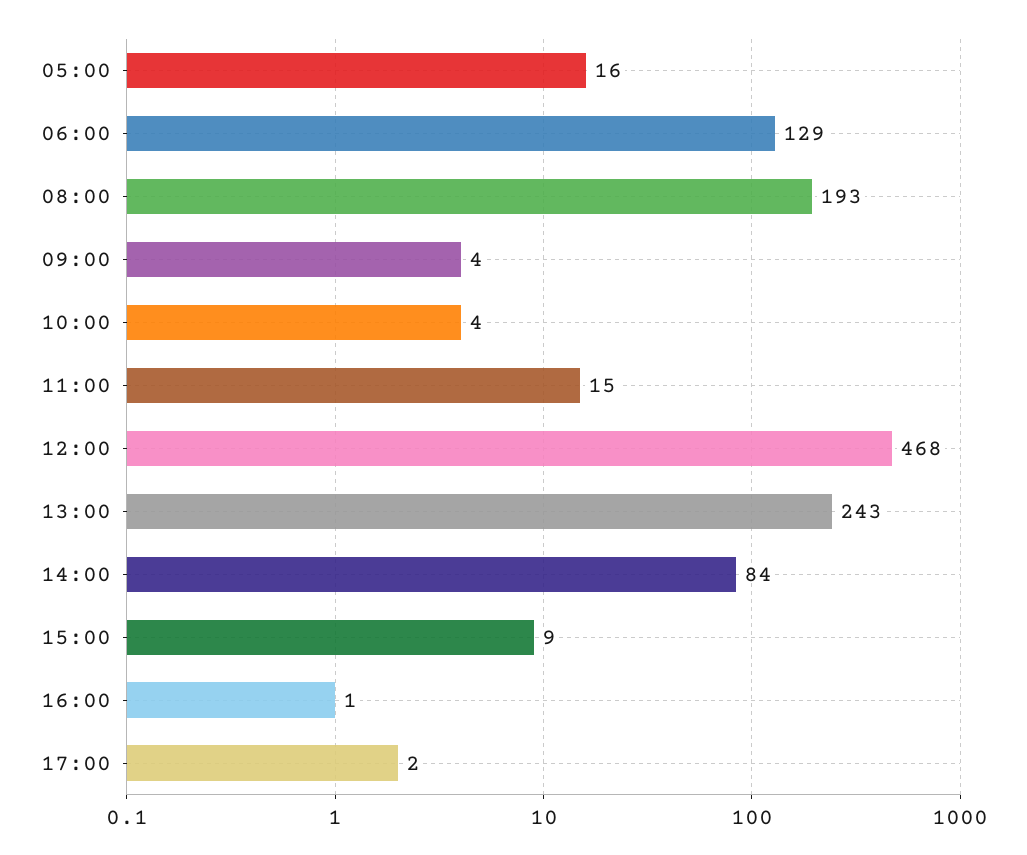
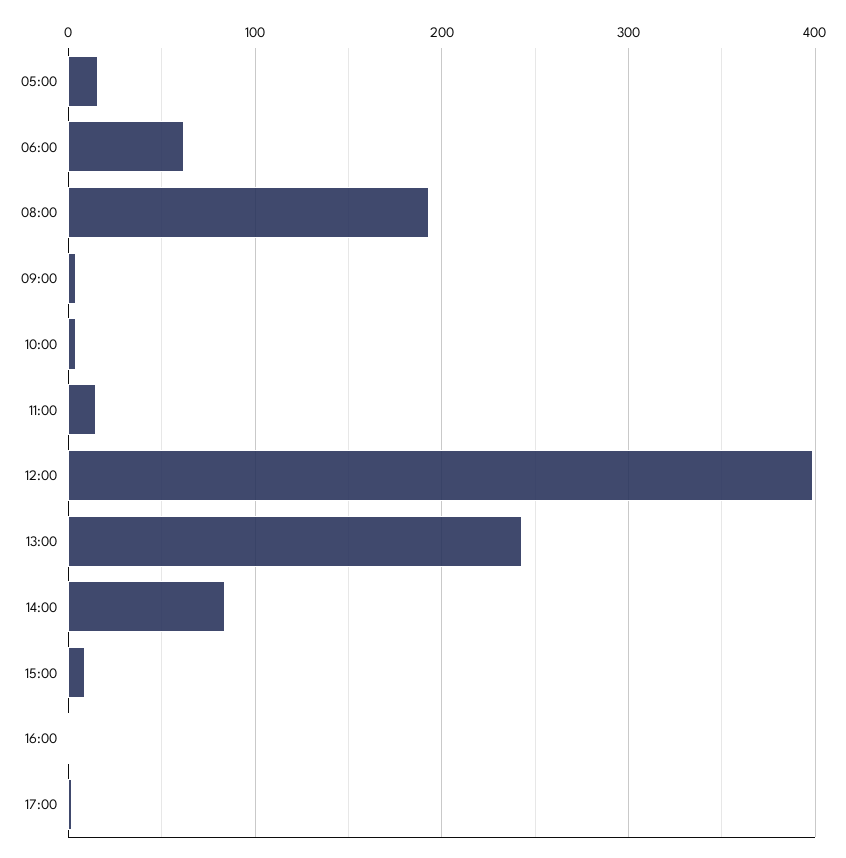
06:00: 129 -> 60
12:00: 468 -> 400

